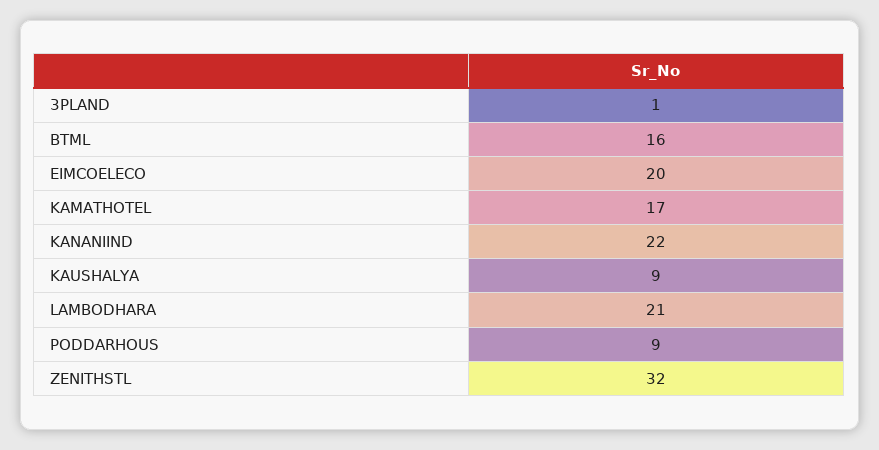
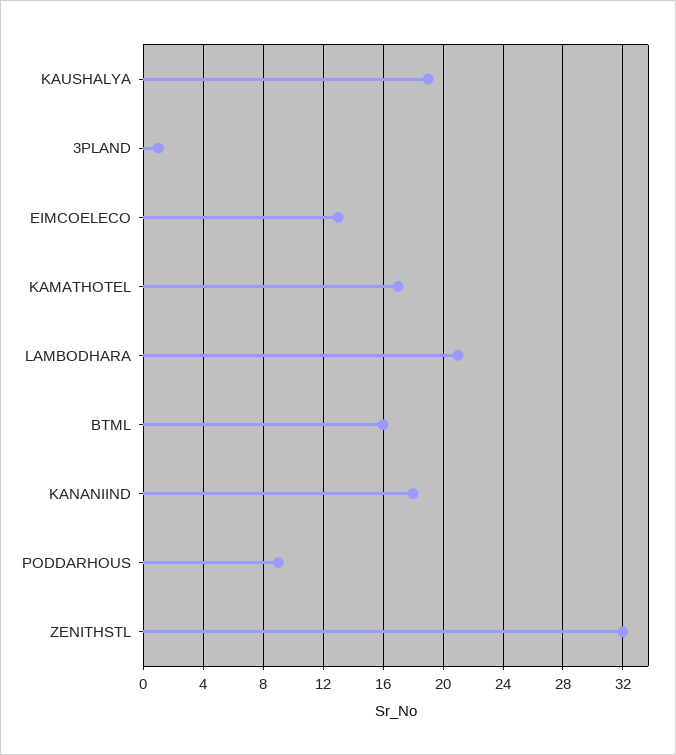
EIMCOELECO: 20 -> 13
KANANIIND: 22 -> 18
KAUSHALYA: 9 -> 19

